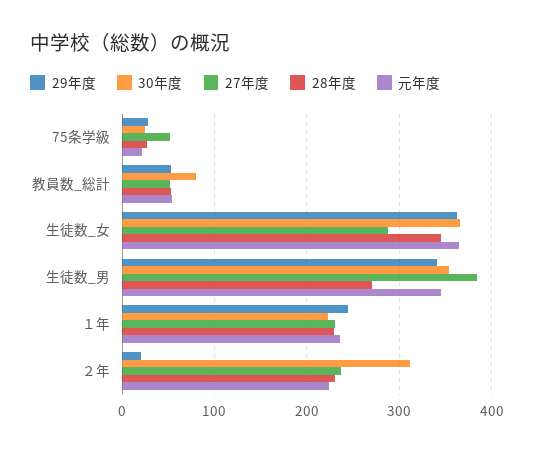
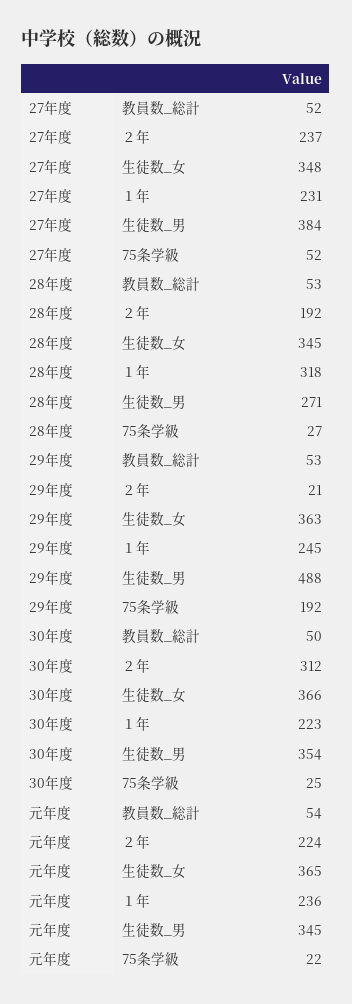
29年度, 75条学級: 30 -> 192
30年度, 教員数_総計: 80 -> 50
27年度, 生徒数_女: 290 -> 348
29年度, 生徒数_男: 340 -> 488
28年度, １年: 230 -> 318
28年度, ２年: 230 -> 192

